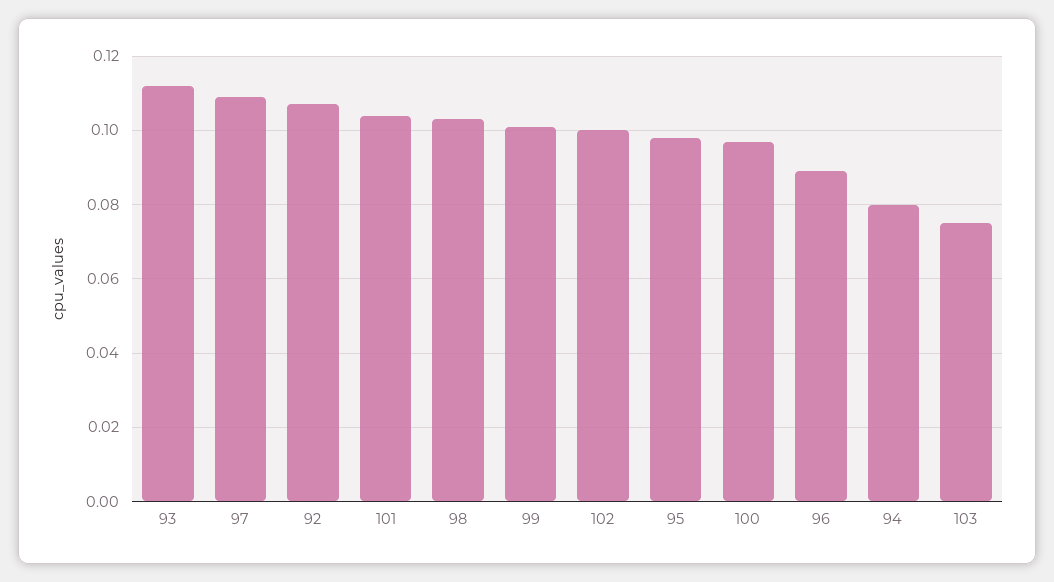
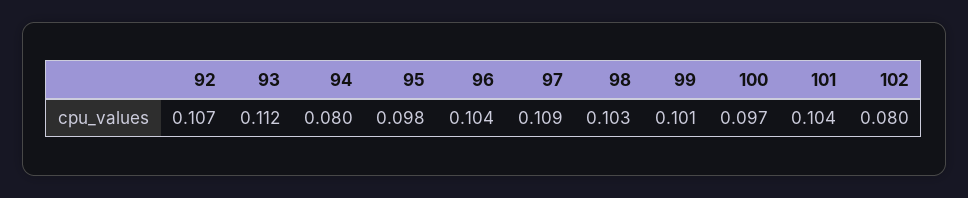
102: 0.1 -> 0.08
96: 0.09 -> 0.104
103: 0.075 -> none

